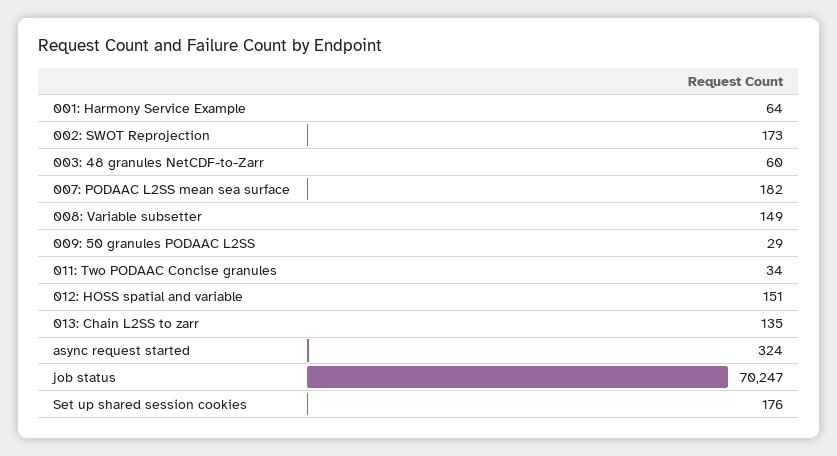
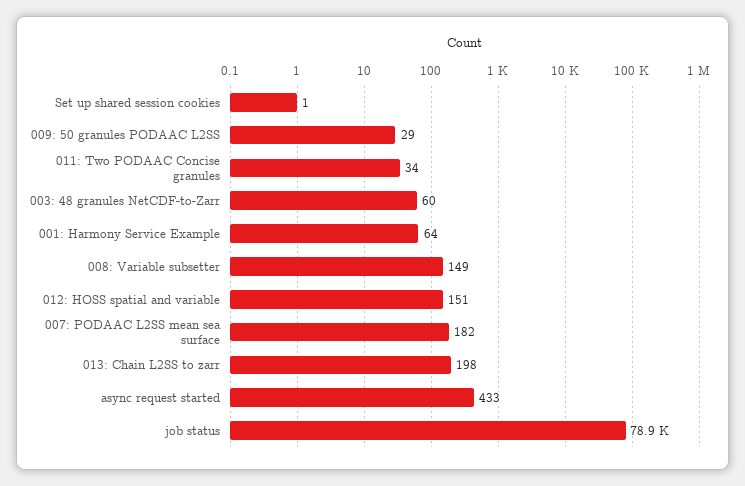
002: SWOT Reprojection: 173 -> none
013: Chain L2SS to zarr: 135 -> 198
async request started: 324 -> 433
job status: 70247 -> 78900
Set up shared session cookies: 176 -> 1

